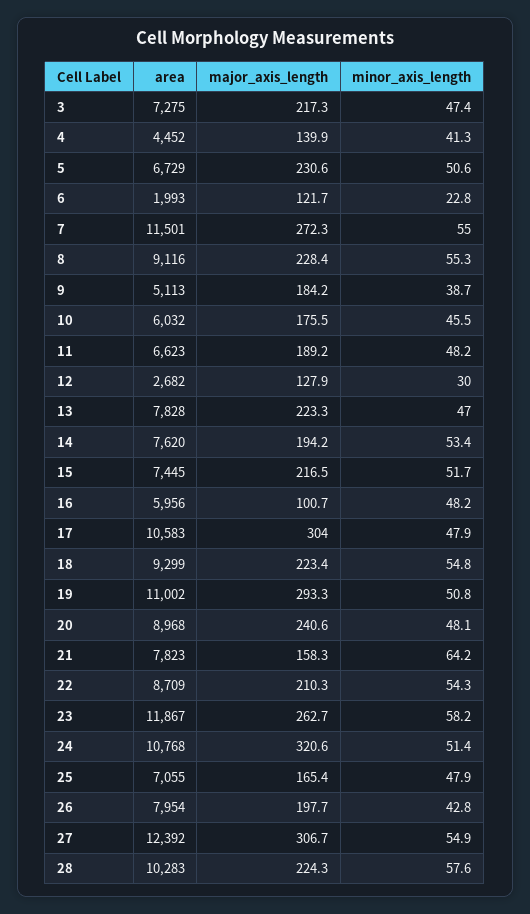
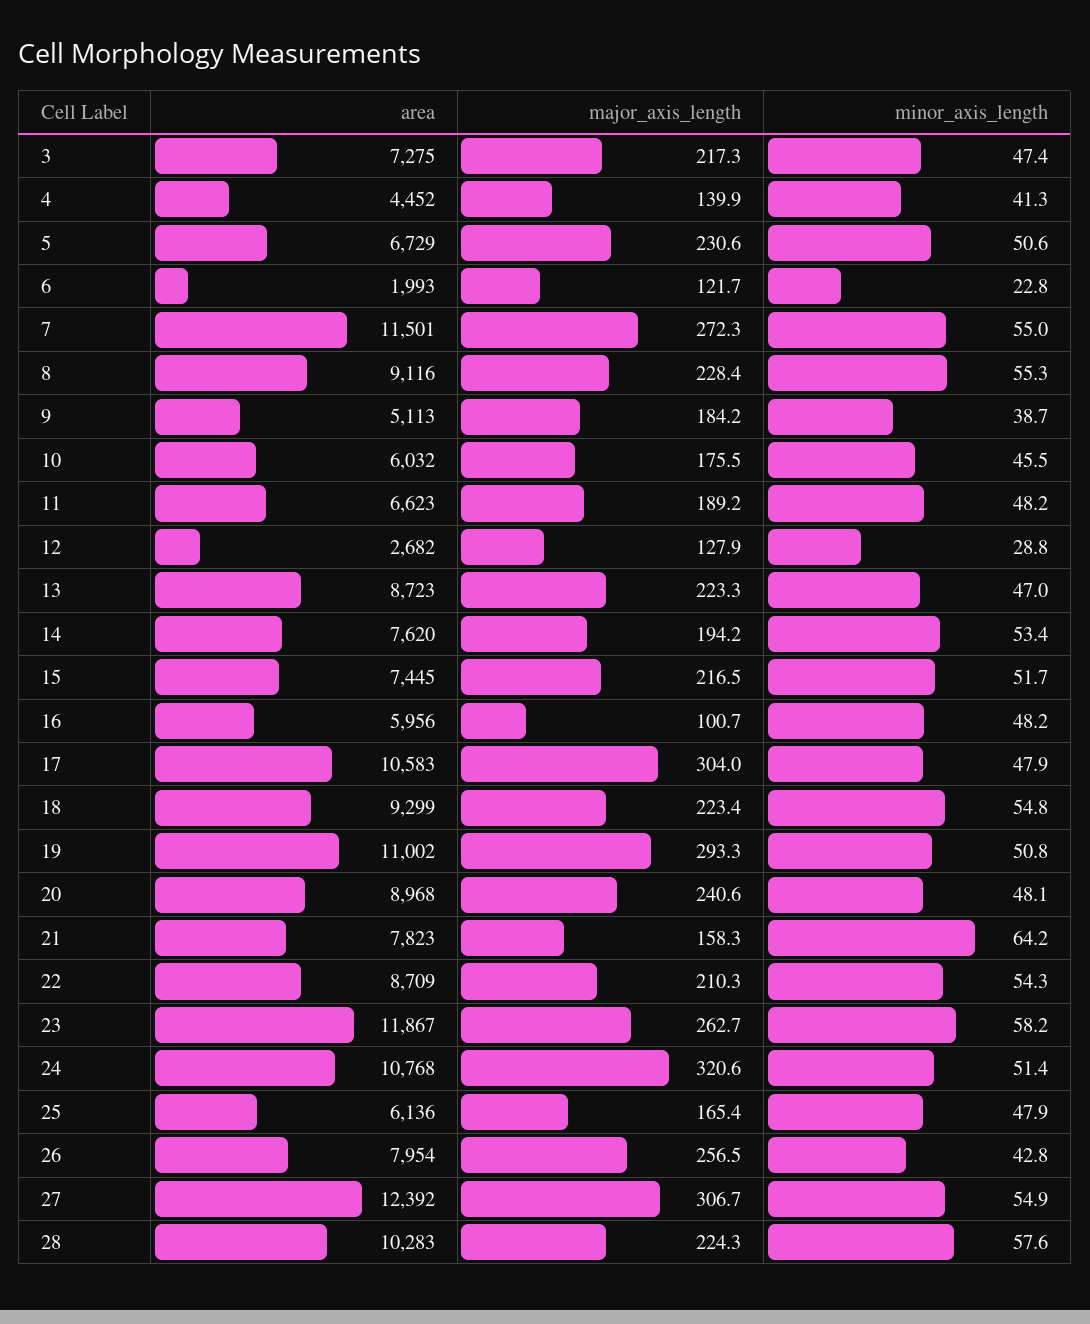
minor_axis_length, 12: 30 -> 28.8
area, 13: 7828 -> 8723
area, 25: 7055 -> 6136
major_axis_length, 26: 197.7 -> 256.5

